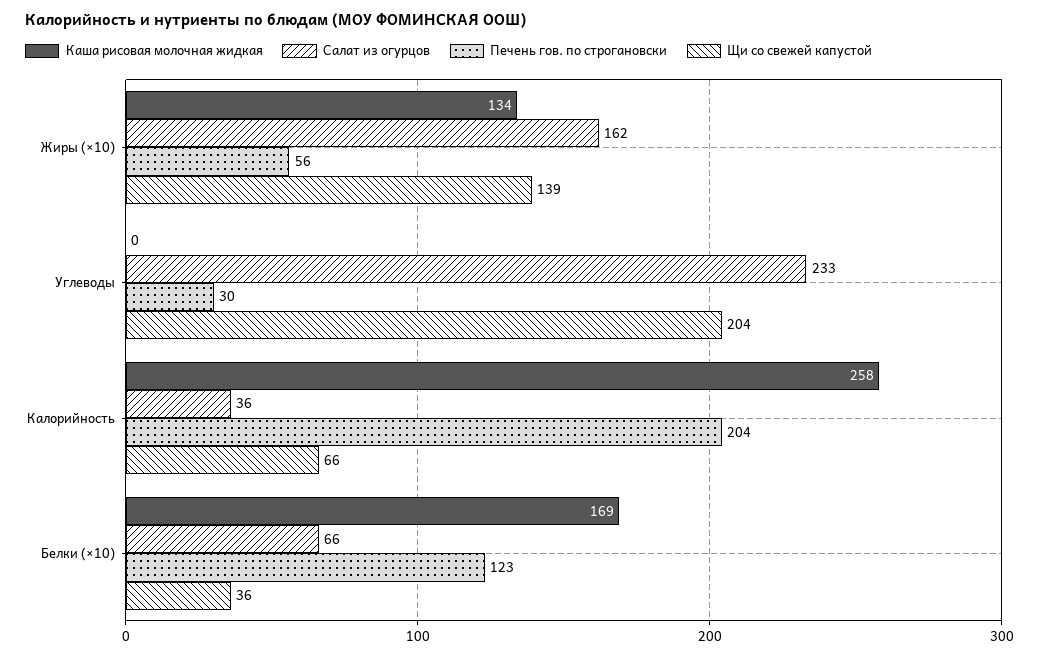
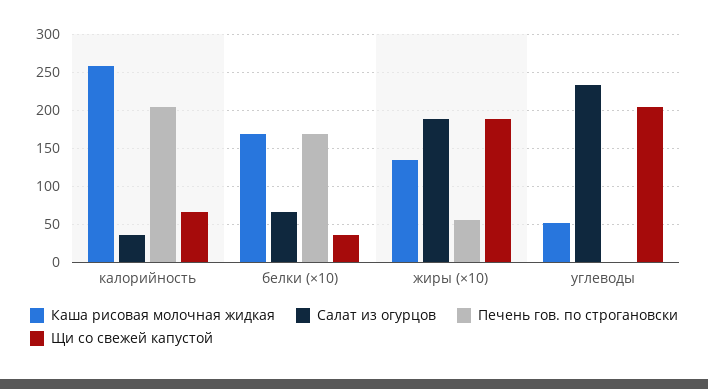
Салат из огурцов, Жиры (×10): 162 -> 190
Щи со свежей капустой, Жиры (×10): 139 -> 190
Каша рисовая молочная жидкая, Углеводы: 0 -> 50
Печень гов. по строгановски, Углеводы: 30 -> 0
Печень гов. по строгановски, Белки (×10): 123 -> 170

